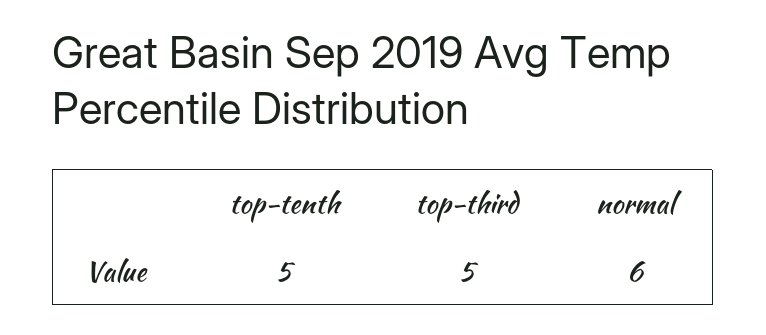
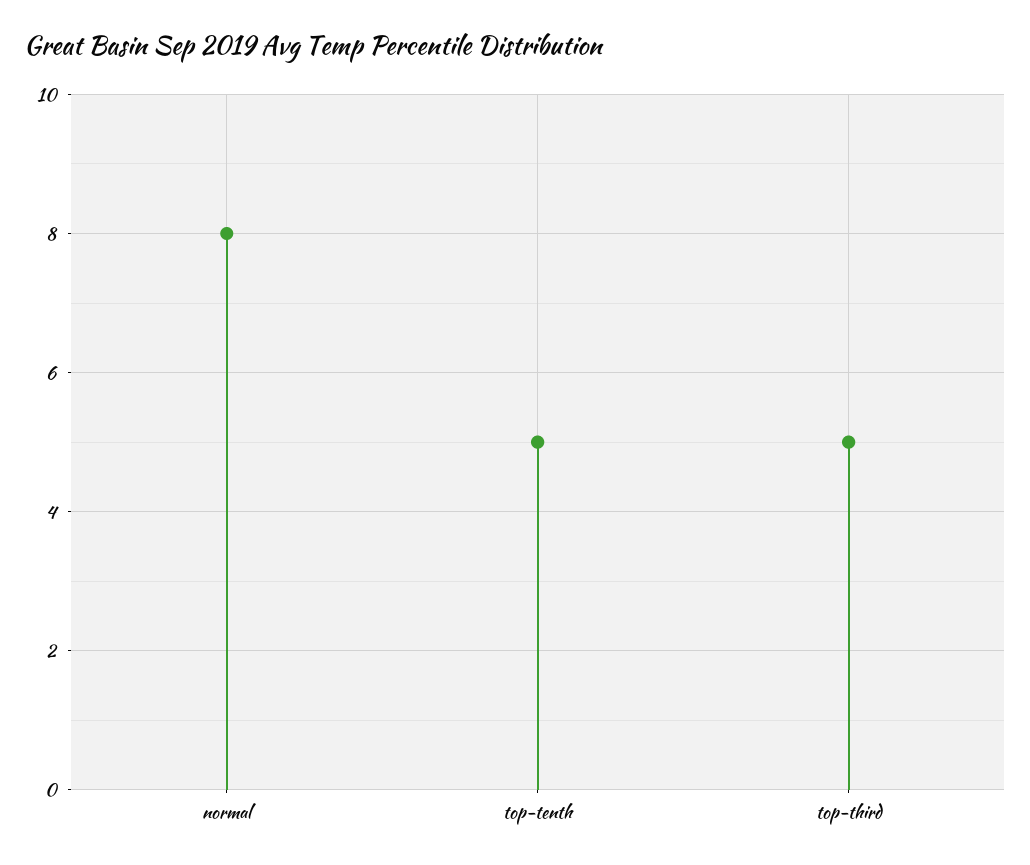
normal: 6 -> 8

